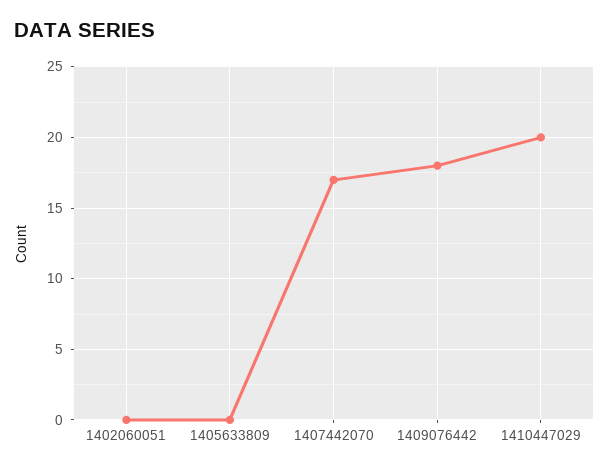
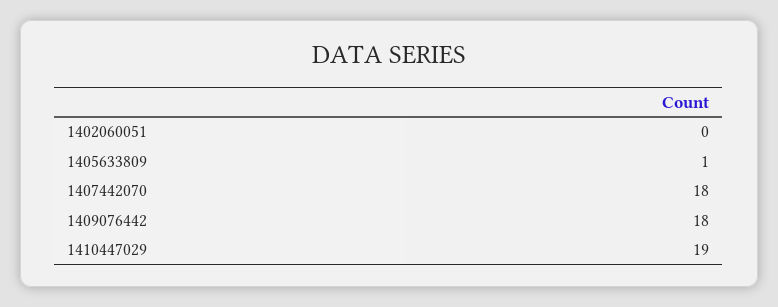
1405633809: 0 -> 1
1407442070: 17 -> 18
1410447029: 20 -> 19

